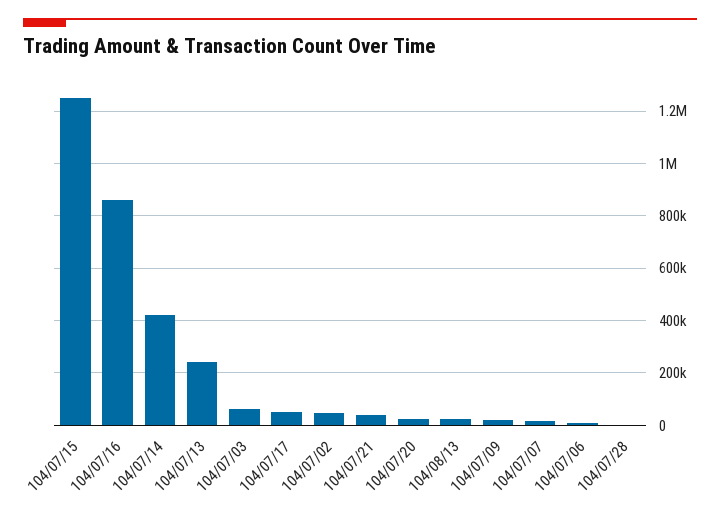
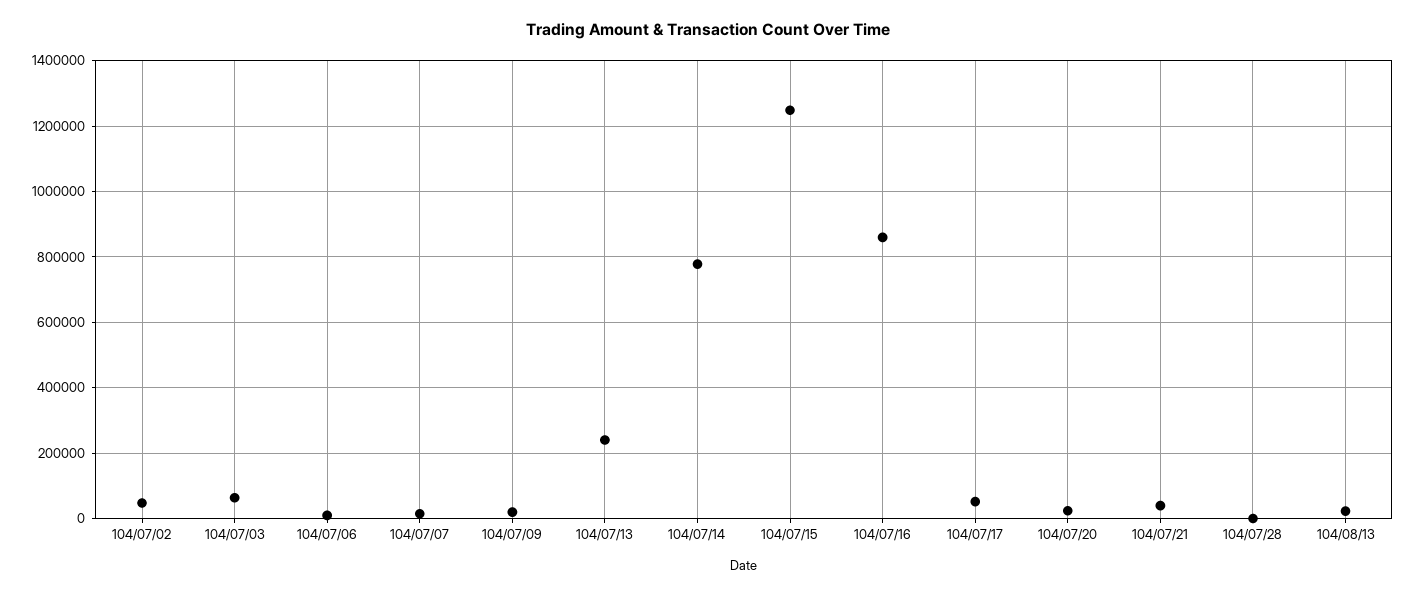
104/07/14: 425000 -> 780000

